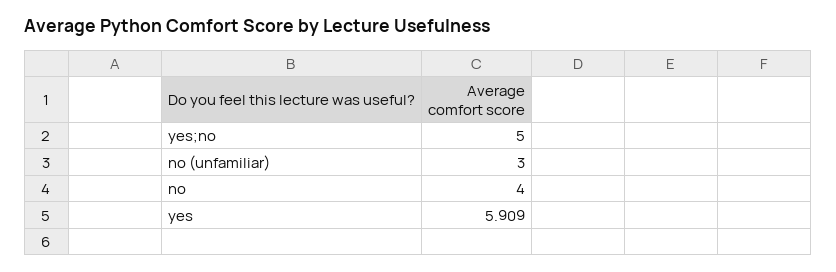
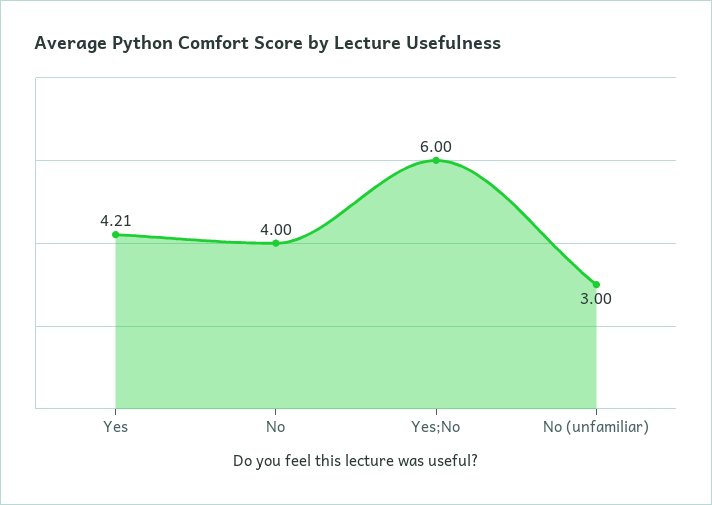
yes;no: 5 -> 6
yes: 5.909 -> 4.21

